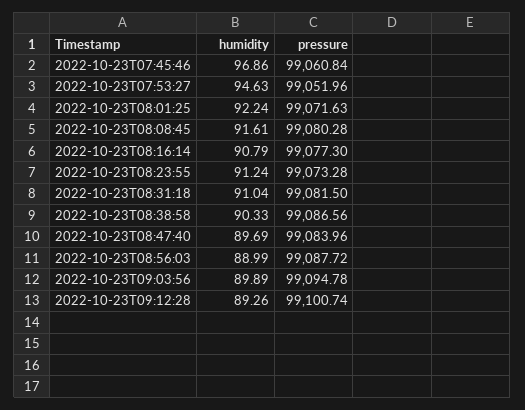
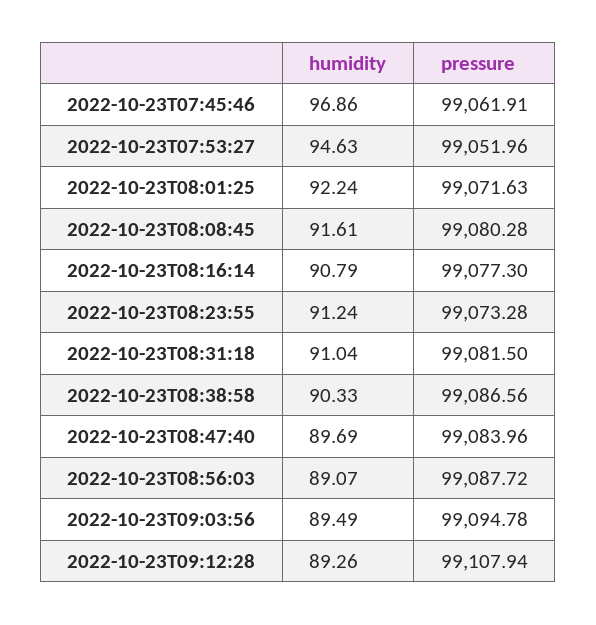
pressure, 2022-10-23T07:45:46: 99060.84 -> 99061.91
humidity, 2022-10-23T08:56:03: 88.99 -> 89.07
humidity, 2022-10-23T09:03:56: 89.89 -> 89.49
pressure, 2022-10-23T09:12:28: 99100.74 -> 99107.94

